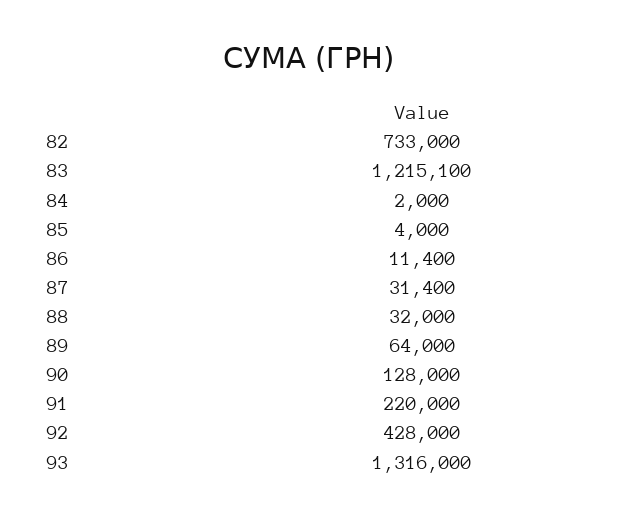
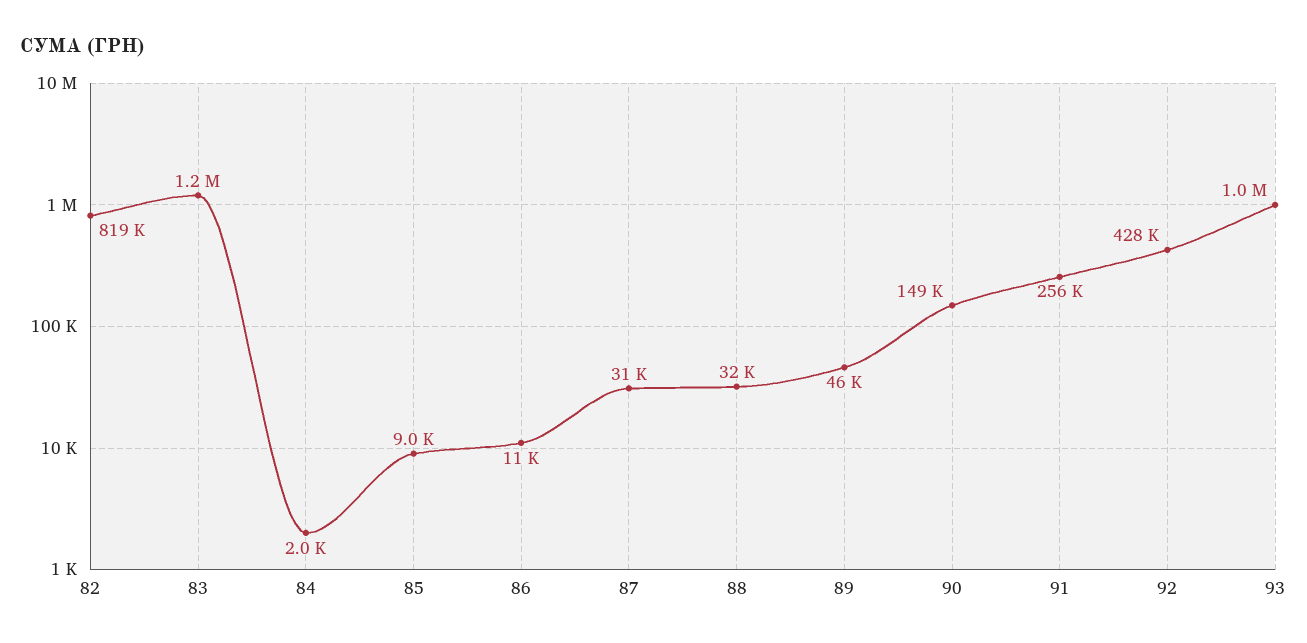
82: 733000 -> 819000
85: 4000 -> 9000
89: 64000 -> 46000
90: 128000 -> 149000
91: 220000 -> 256000
93: 1316000 -> 1000000

